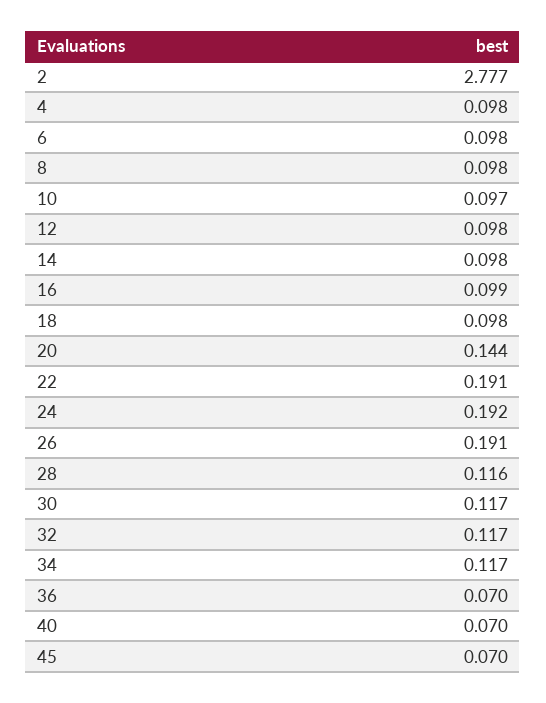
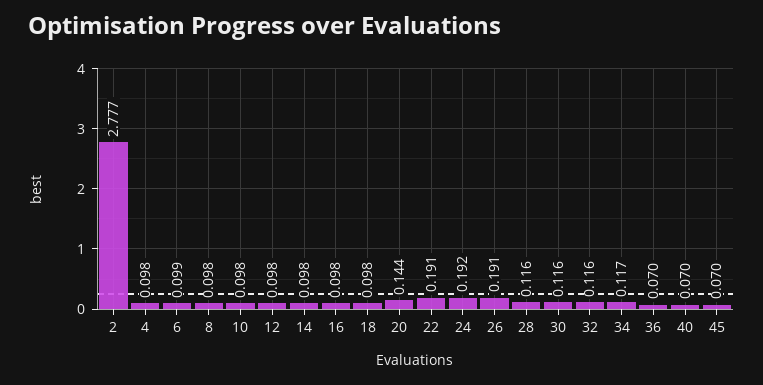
6: 0.098 -> 0.099
10: 0.097 -> 0.098
16: 0.099 -> 0.098
30: 0.117 -> 0.116
32: 0.117 -> 0.116

